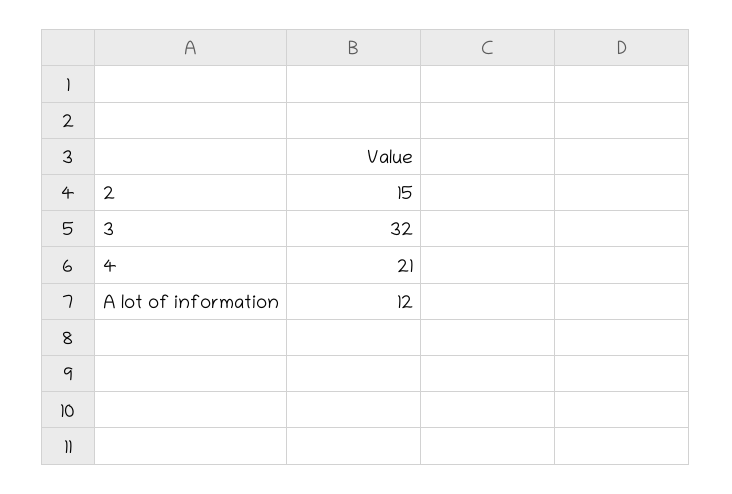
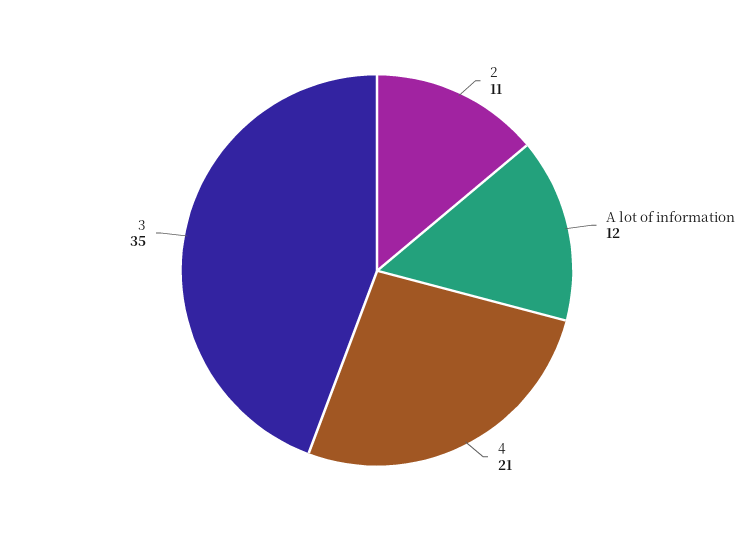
2: 15 -> 11
3: 32 -> 35

